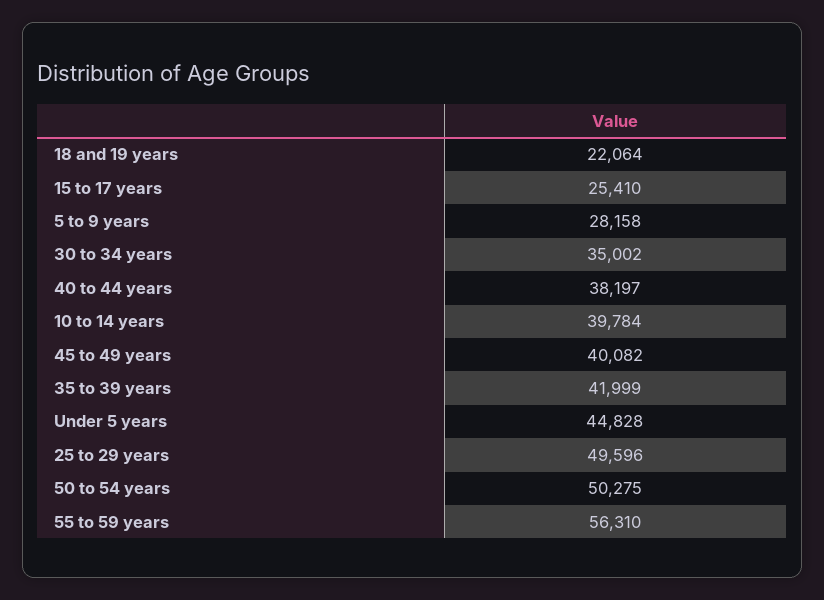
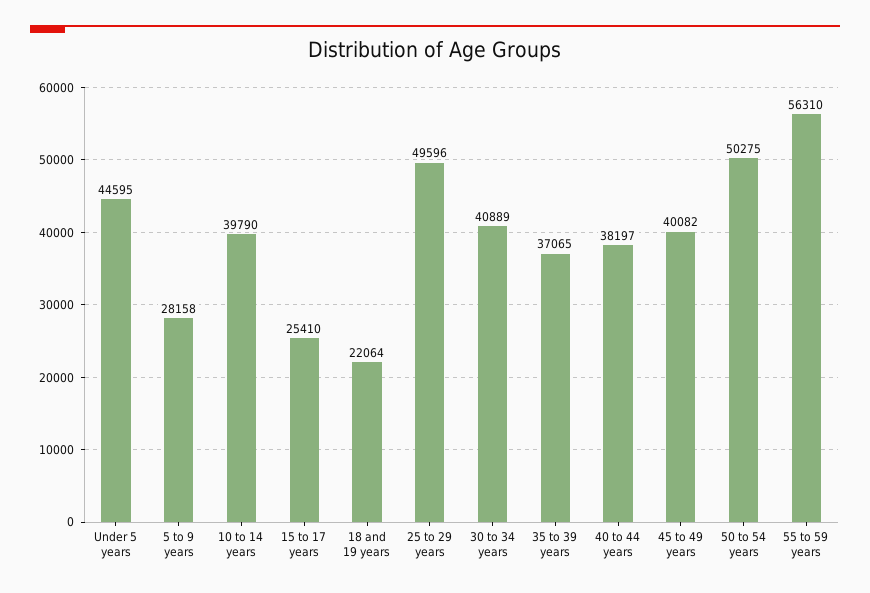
30 to 34 years: 35002 -> 40889
10 to 14 years: 39784 -> 39790
35 to 39 years: 41999 -> 37065
Under 5 years: 44828 -> 44595

